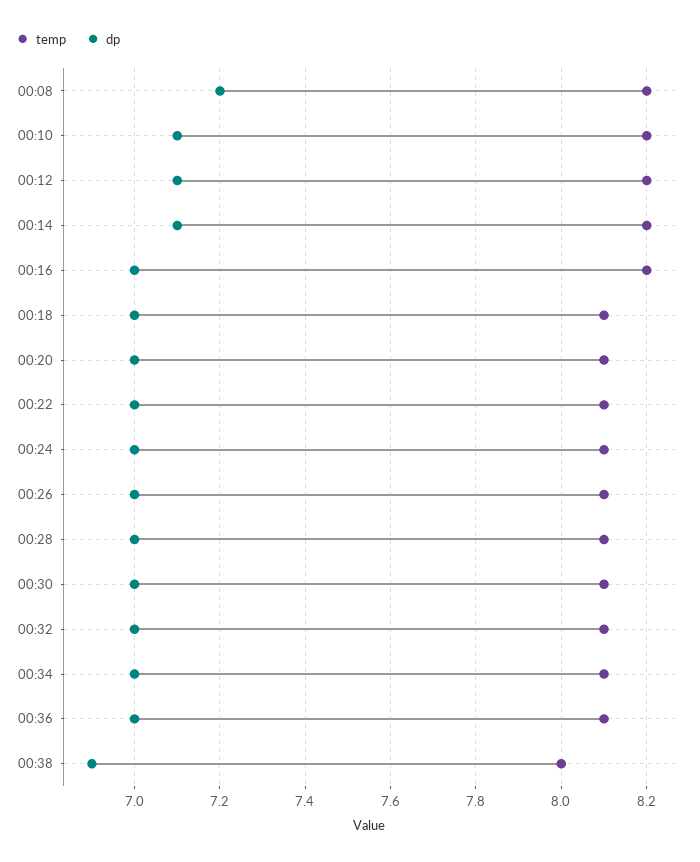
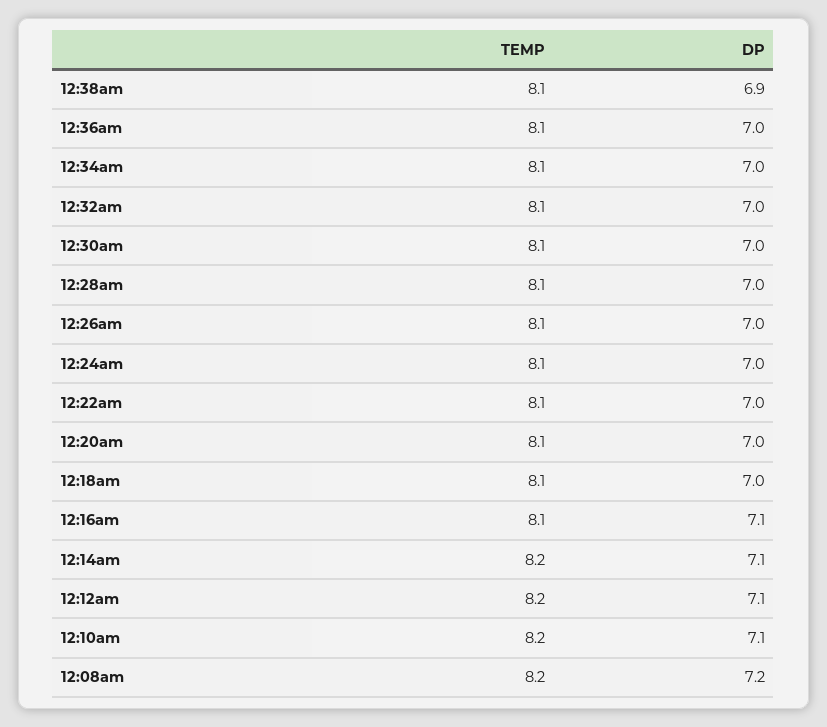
temp, 00:16: 8.2 -> 8.1
dp, 00:16: 7 -> 7.1
temp, 00:38: 8 -> 8.1

